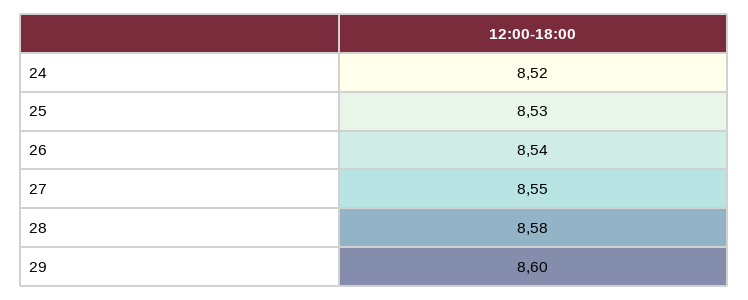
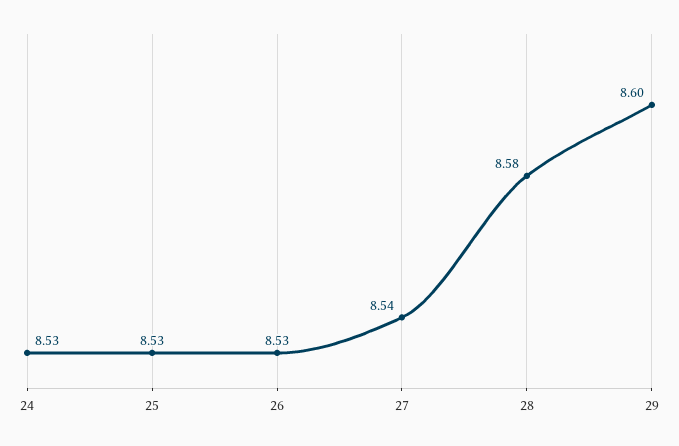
24: 8.52 -> 8.53
26: 8.54 -> 8.53
27: 8.55 -> 8.54

